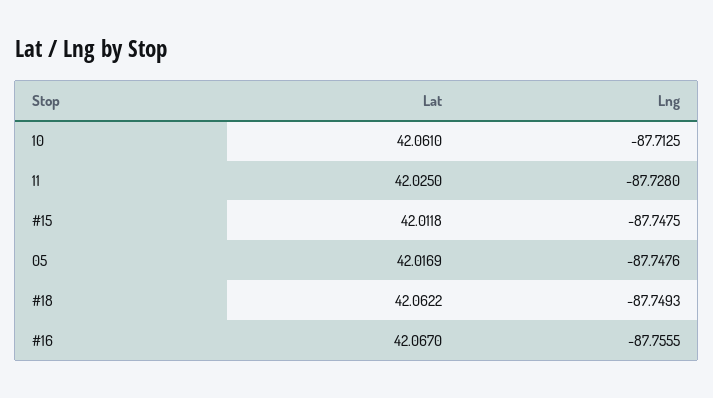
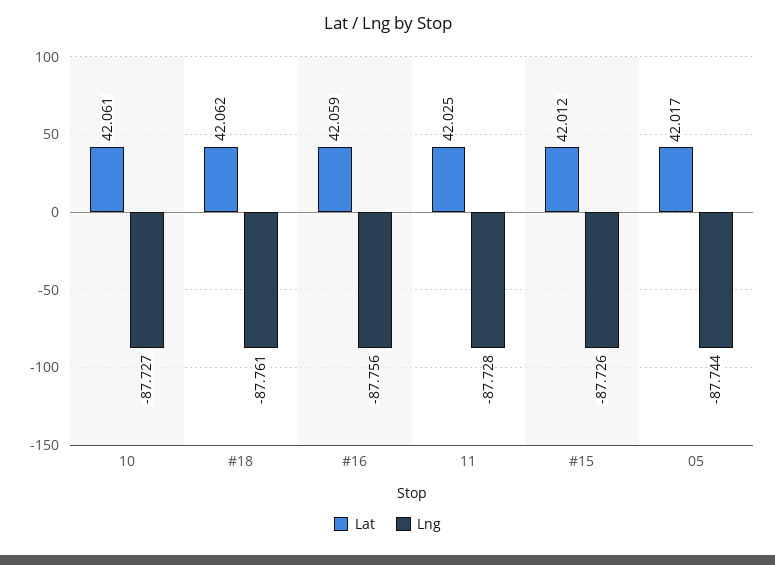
Lng, 10: -87.7125 -> -87.727
Lng, #15: -87.7475 -> -87.726
Lng, 05: -87.7476 -> -87.744
Lng, #18: -87.7493 -> -87.761
Lat, #16: 42.067 -> 42.059

